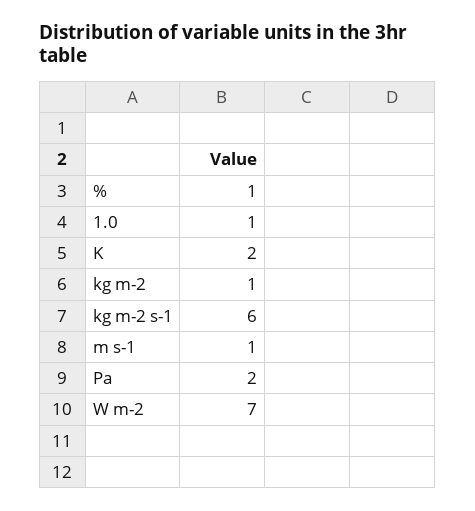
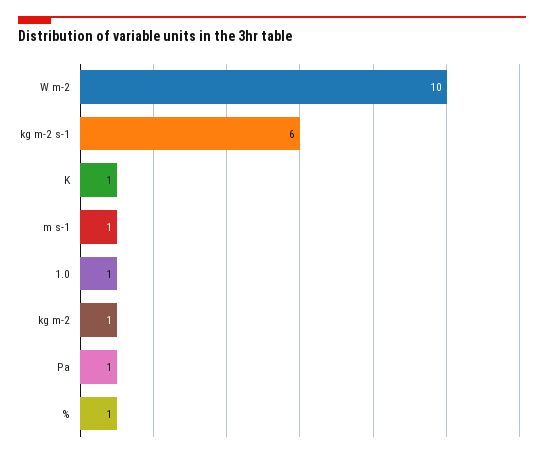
K: 2 -> 1
Pa: 2 -> 1
W m-2: 7 -> 10

